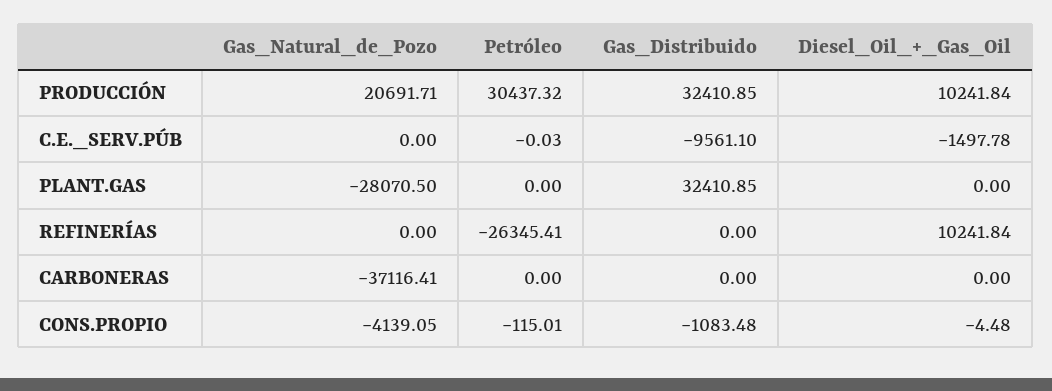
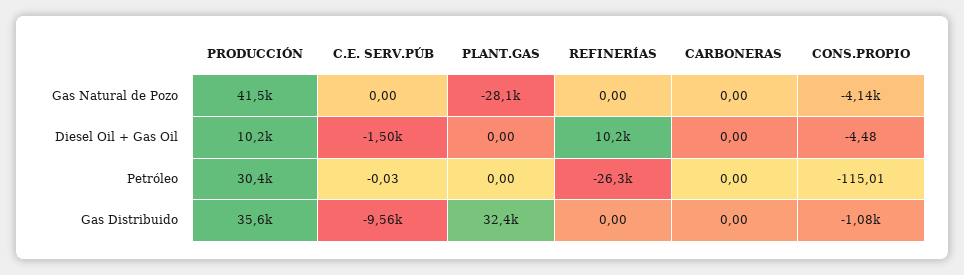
Gas_Natural_de_Pozo, PRODUCCIÓN: 20691.71 -> 41500
Gas_Distribuido, PRODUCCIÓN: 32410.85 -> 35600
Gas_Natural_de_Pozo, CARBONERAS: -37116.41 -> 0

